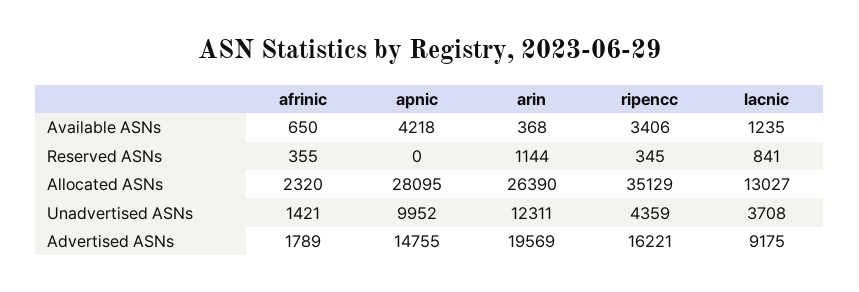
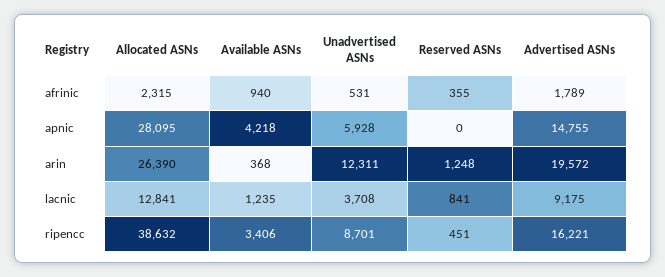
afrinic, Available ASNs: 650 -> 940
arin, Reserved ASNs: 1144 -> 1248
ripencc, Reserved ASNs: 345 -> 451
afrinic, Allocated ASNs: 2320 -> 2315
ripencc, Allocated ASNs: 35129 -> 38632
lacnic, Allocated ASNs: 13027 -> 12841
afrinic, Unadvertised ASNs: 1421 -> 531
apnic, Unadvertised ASNs: 9952 -> 5928
ripencc, Unadvertised ASNs: 4359 -> 8701
arin, Advertised ASNs: 19569 -> 19572

